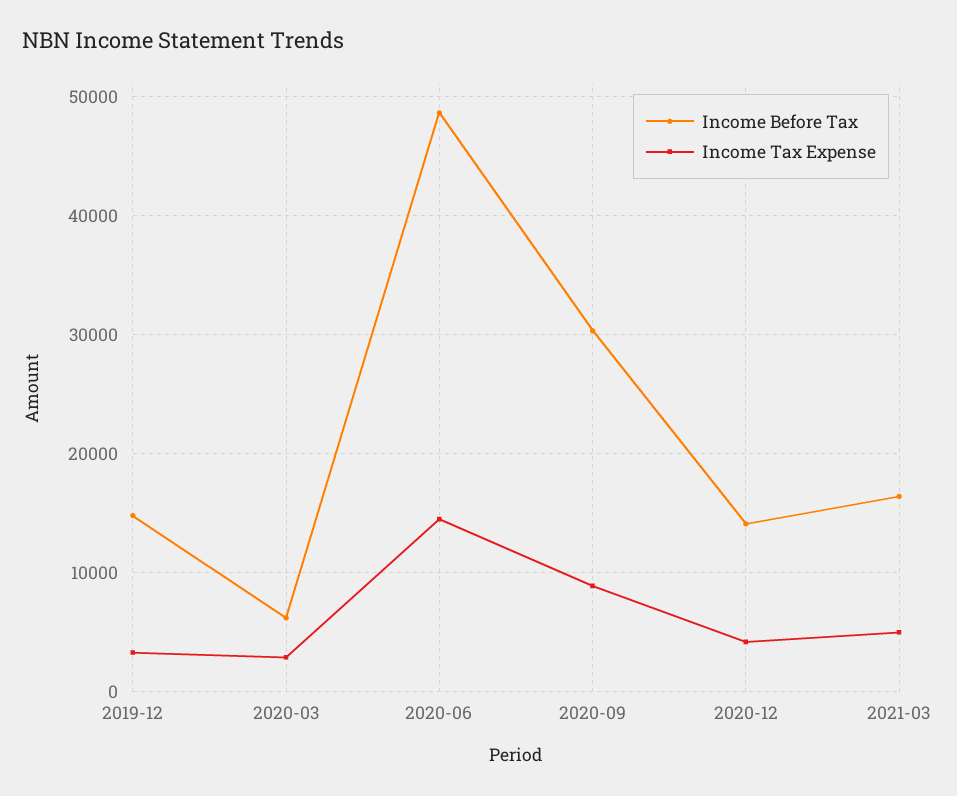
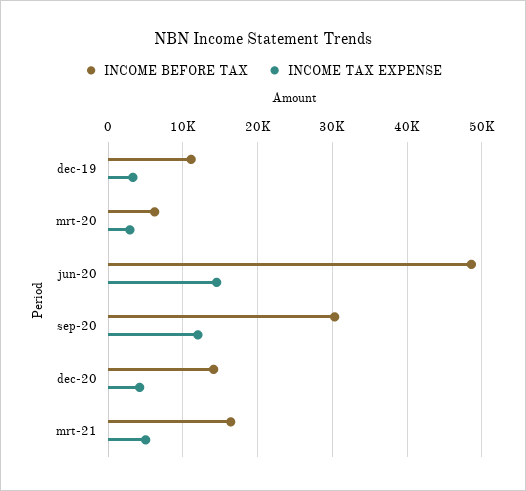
Income Before Tax, 2019-12: 15000 -> 11000
Income Tax Expense, 2020-09: 9000 -> 12000

